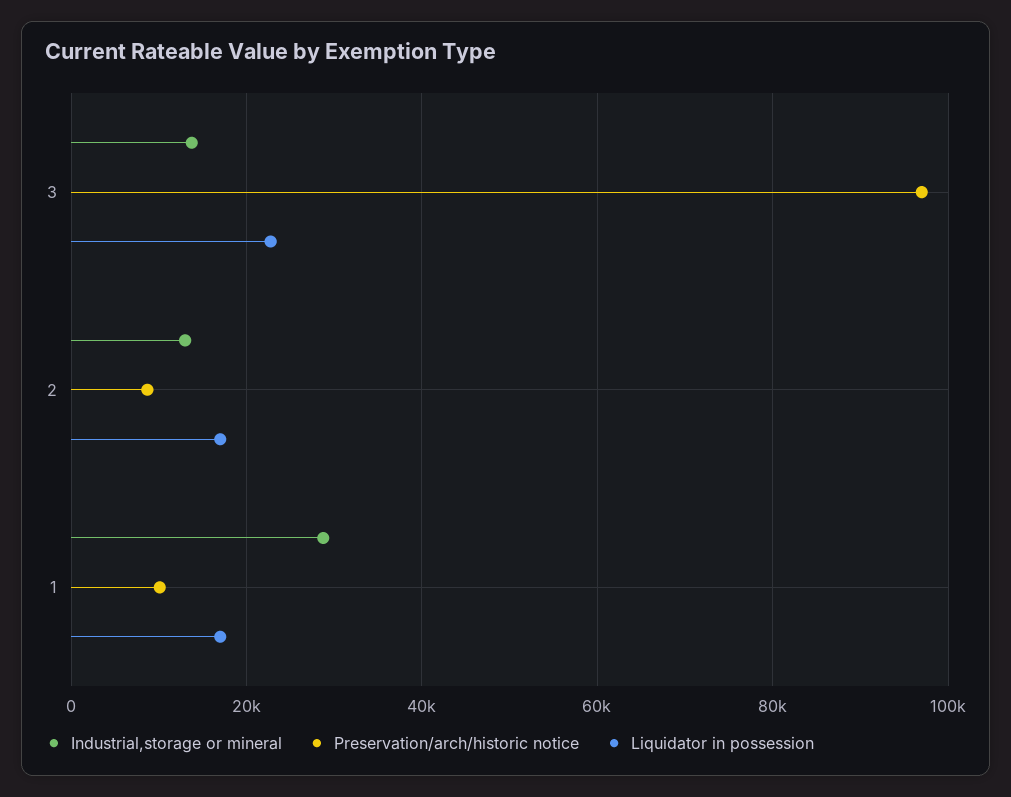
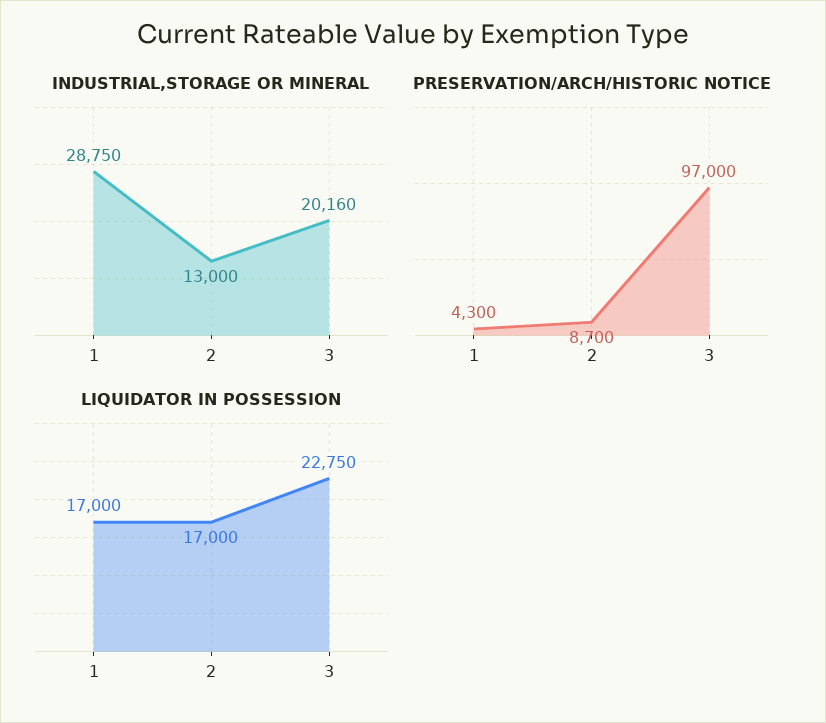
Industrial,storage or mineral, 3: 14000 -> 20160
Preservation/arch/historic notice, 1: 10000 -> 4300

